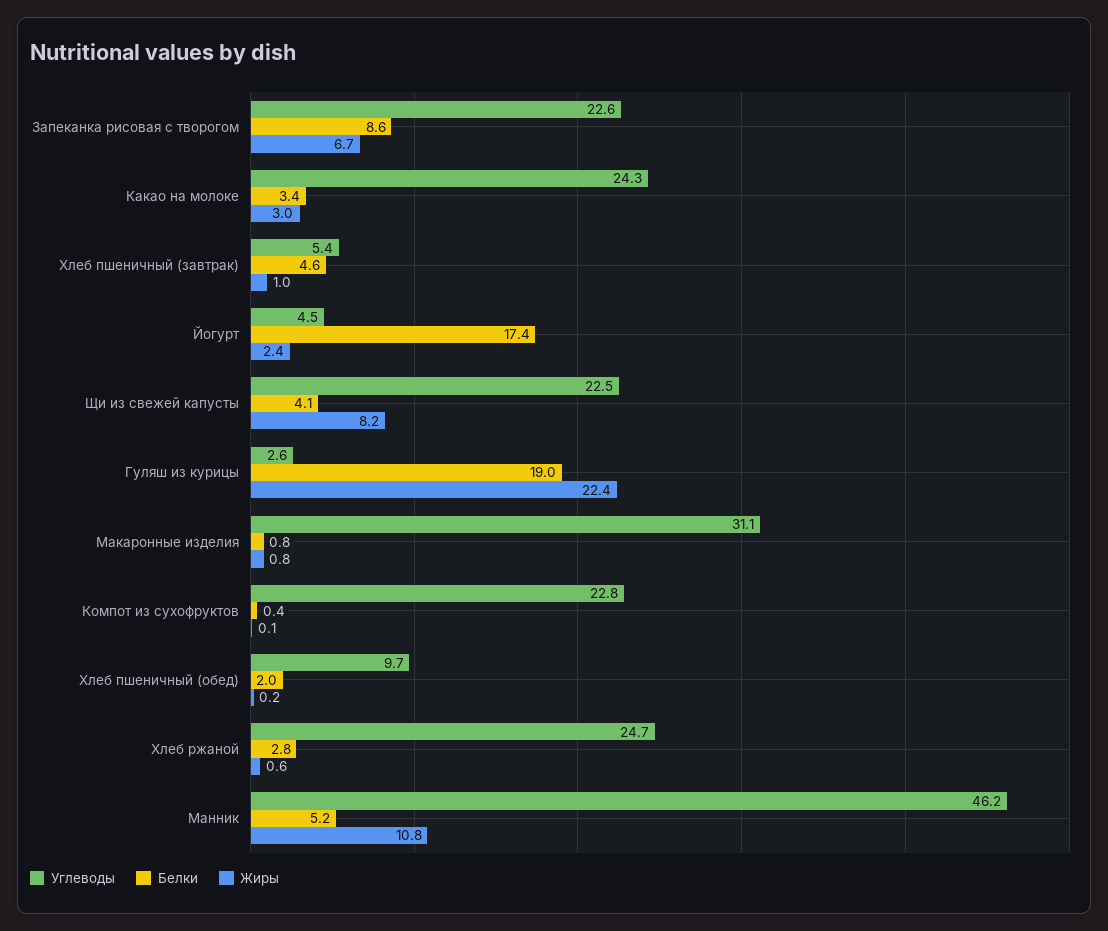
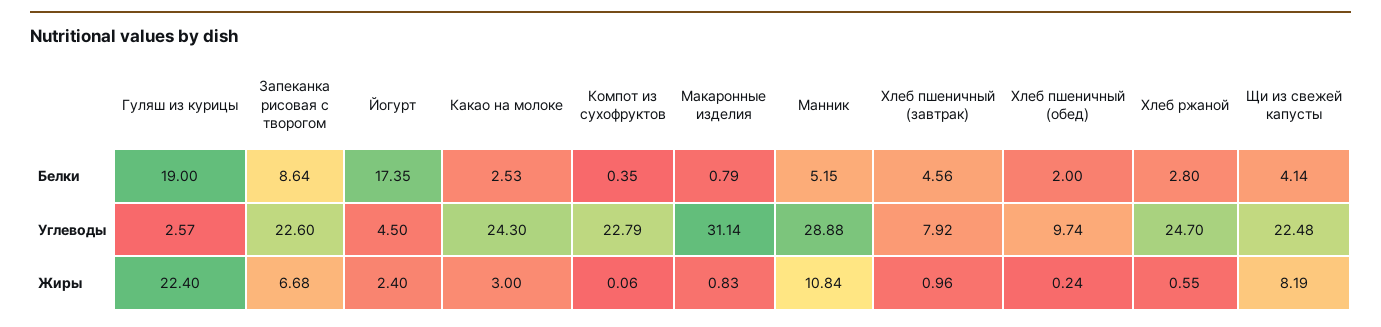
Белки, Какао на молоке: 3.4 -> 2.53
Углеводы, Хлеб пшеничный (завтрак): 5.4 -> 7.92
Углеводы, Манник: 46.2 -> 28.88

